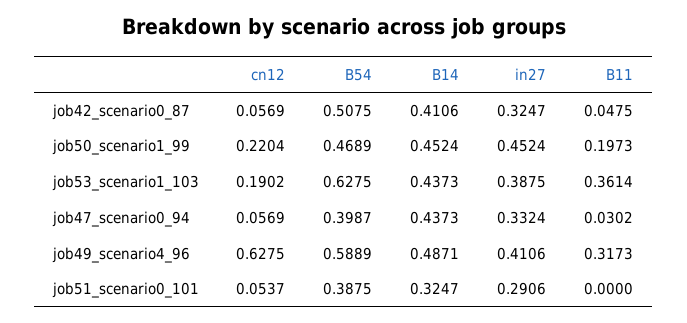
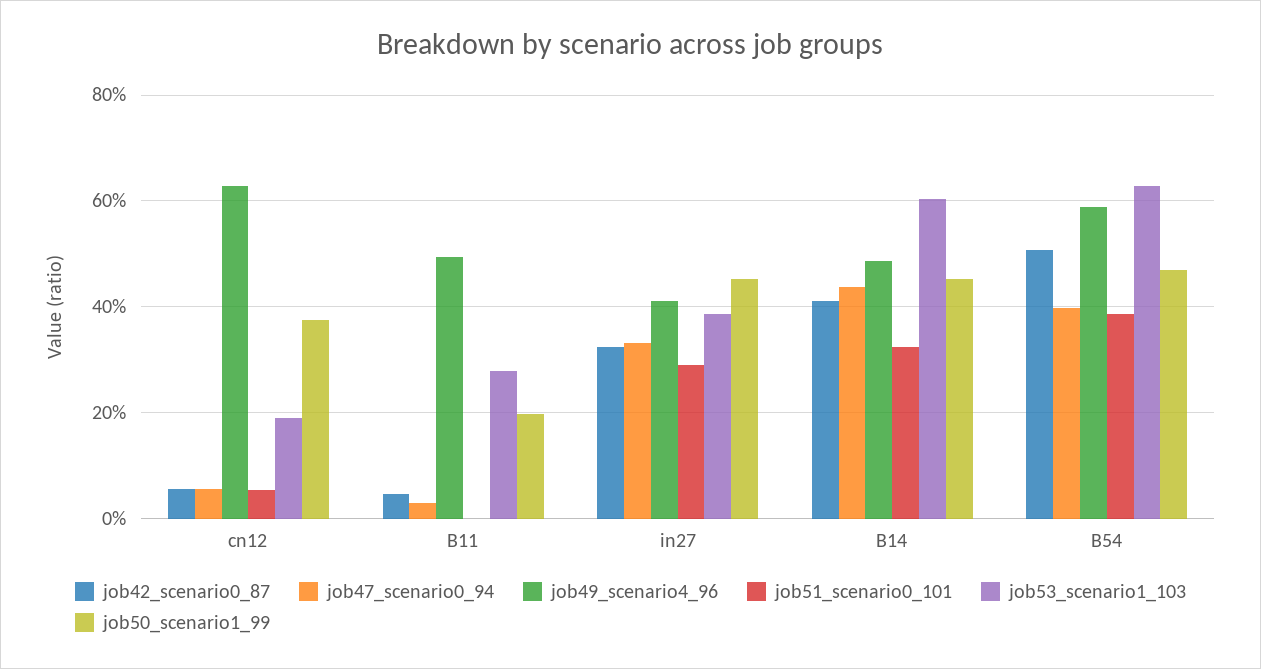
job50_scenario1_99, cn12: 0.2204 -> 0.38
job53_scenario1_103, B14: 0.4373 -> 0.6
job53_scenario1_103, B11: 0.3614 -> 0.28
job49_scenario4_96, B11: 0.3173 -> 0.5

